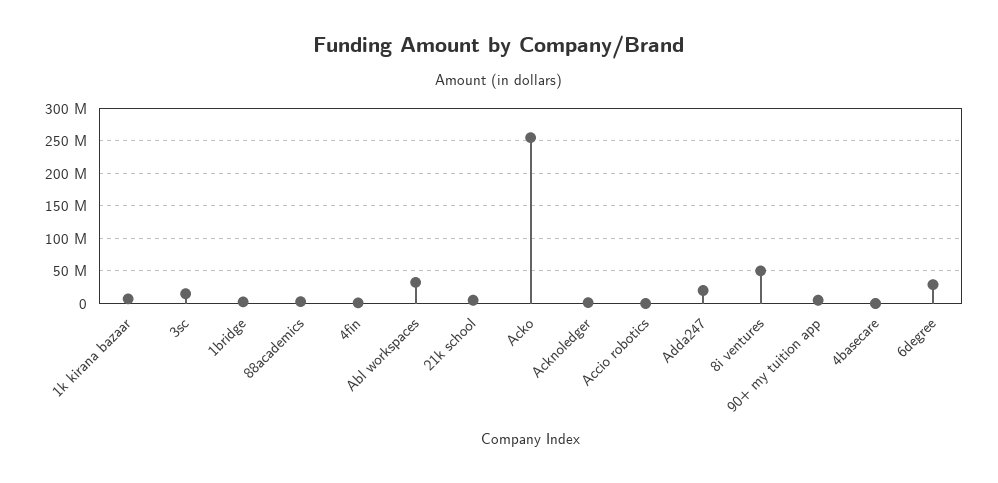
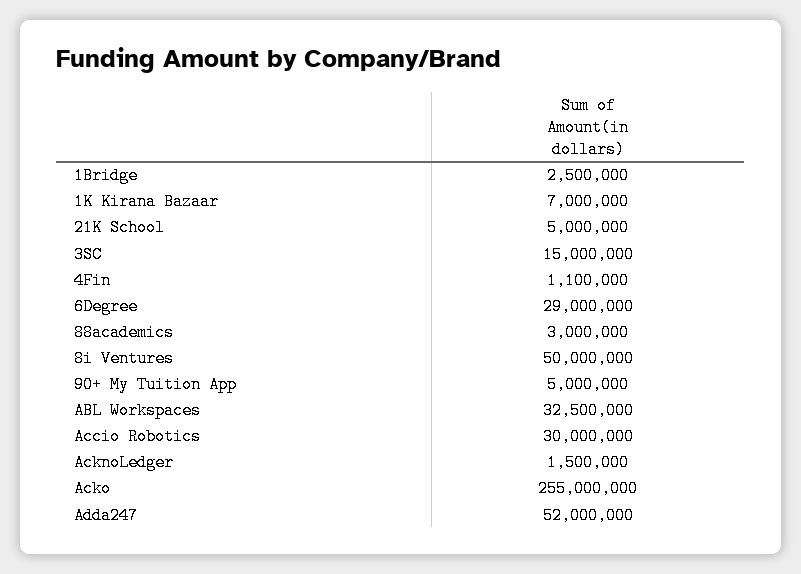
Accio robotics: 0 -> 30000000
Adda247: 20000000 -> 52000000
4basecare: 0 -> none

